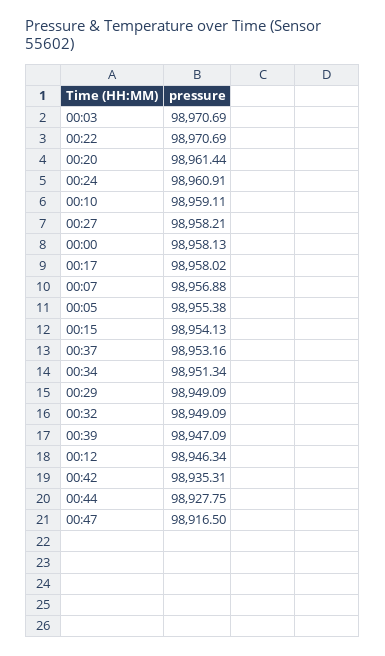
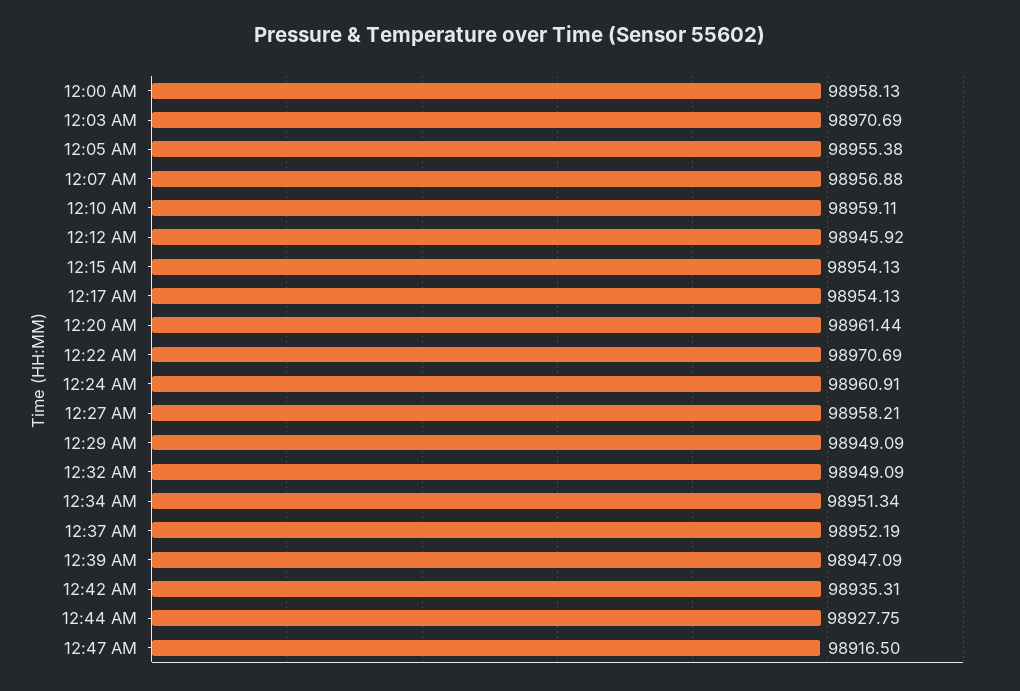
00:17: 98958.02 -> 98954.13
00:37: 98953.16 -> 98952.19
00:12: 98946.34 -> 98945.92

